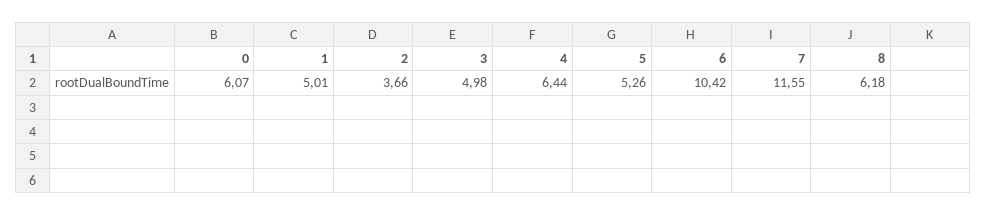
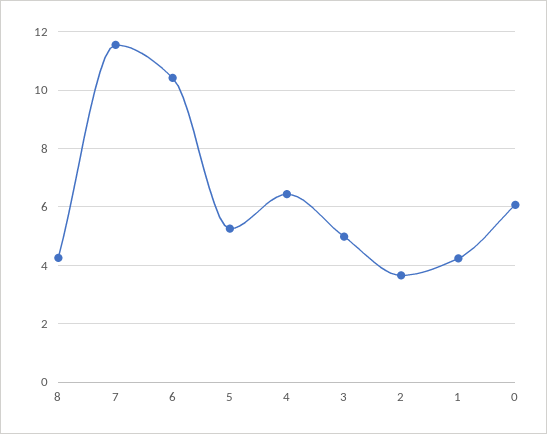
1: 5.01 -> 4.25
8: 6.18 -> 4.25

